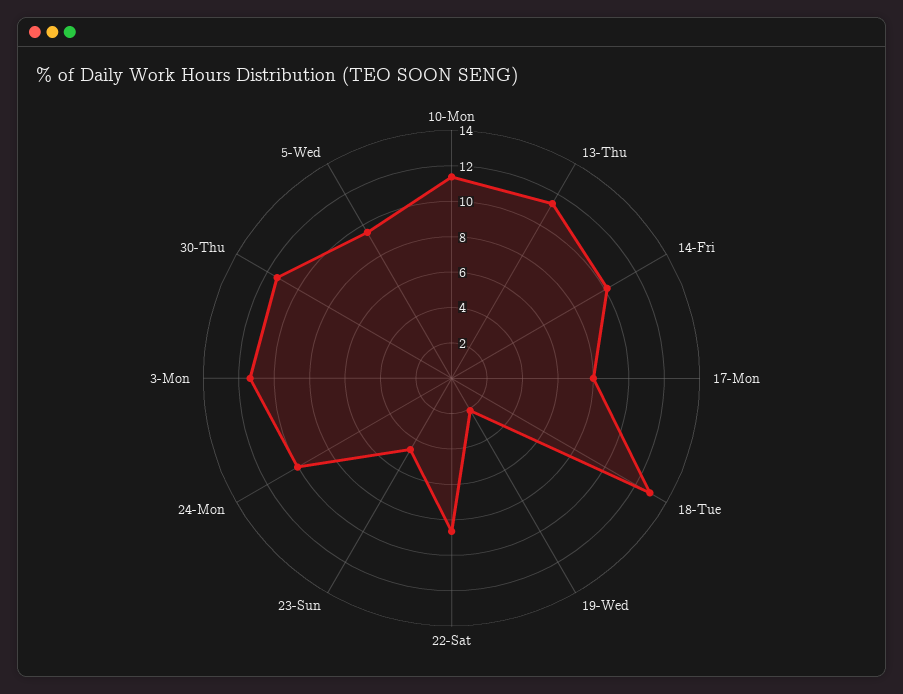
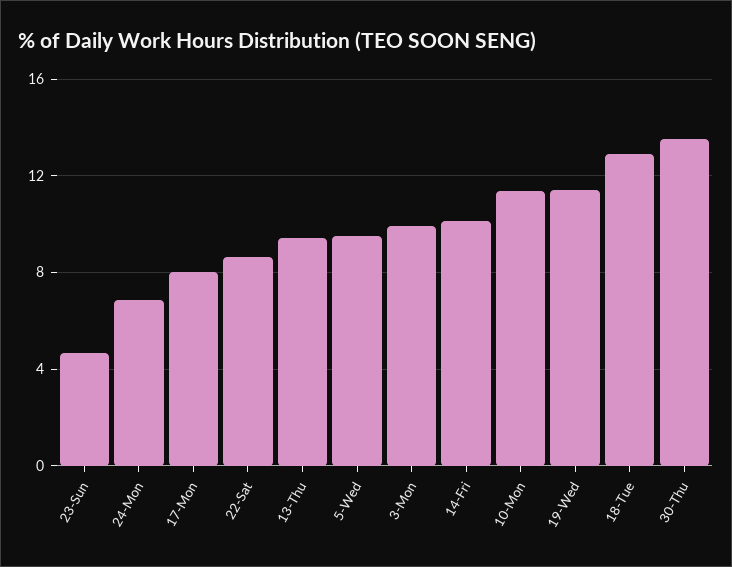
13-Thu: 11.5 -> 9.5
19-Wed: 2 -> 11.5
24-Mon: 10 -> 7
3-Mon: 11.5 -> 10
30-Thu: 11.5 -> 13.5

